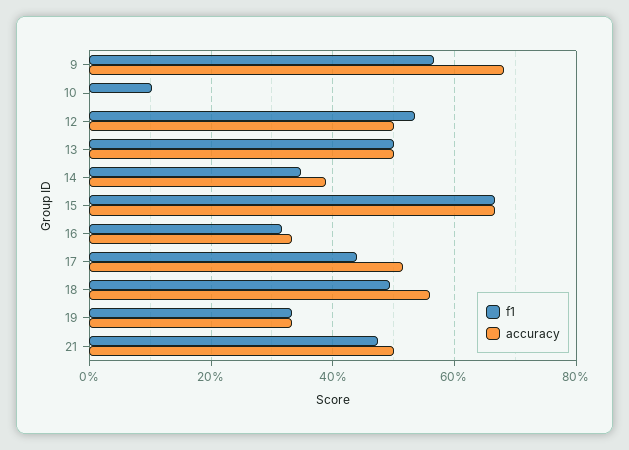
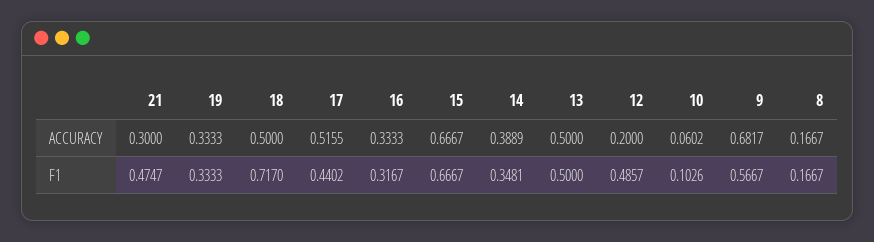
accuracy, 10: 0 -> 0.0602
f1, 12: 0.54 -> 0.4857
accuracy, 12: 0.5 -> 0.2
f1, 18: 0.5 -> 0.717
accuracy, 18: 0.56 -> 0.5
accuracy, 21: 0.5 -> 0.3
accuracy, 8: none -> 0.1667
f1, 8: none -> 0.1667

